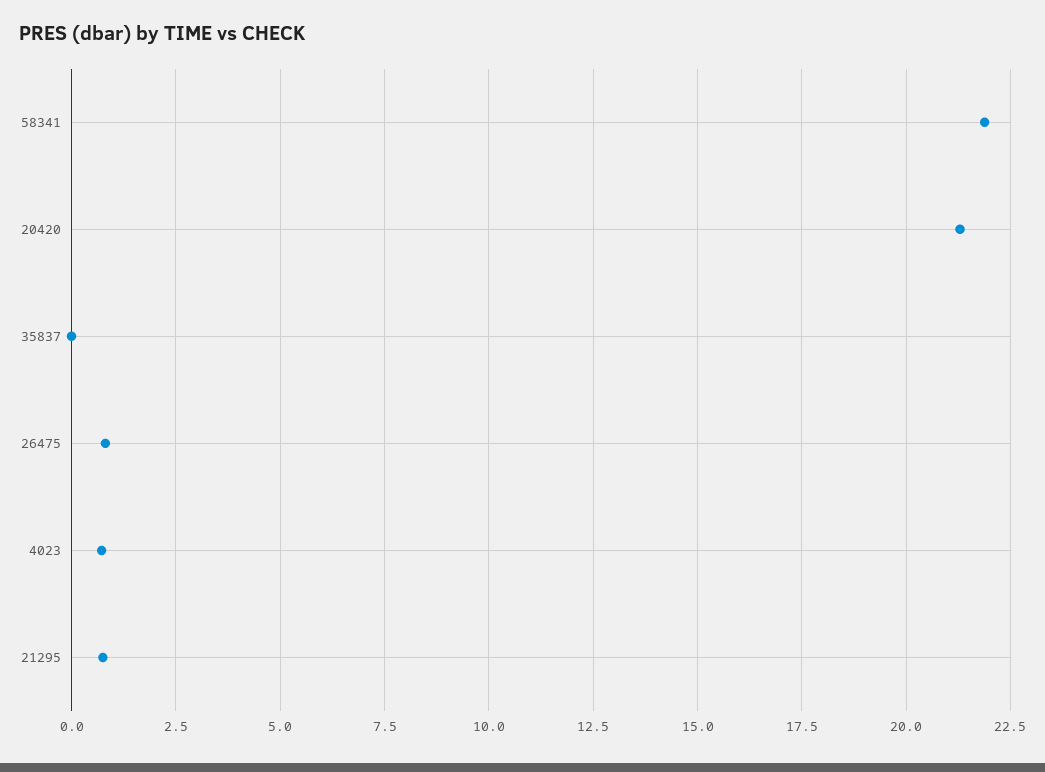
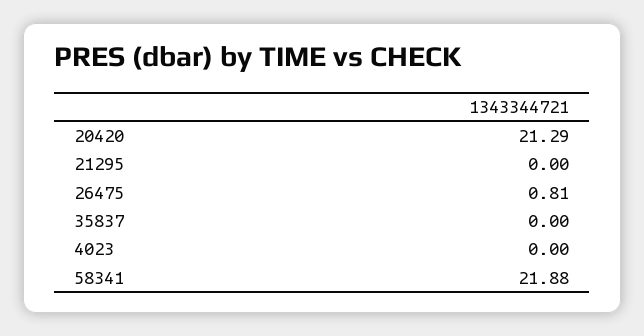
4023: 0.75 -> 0
21295: 0.75 -> 0

